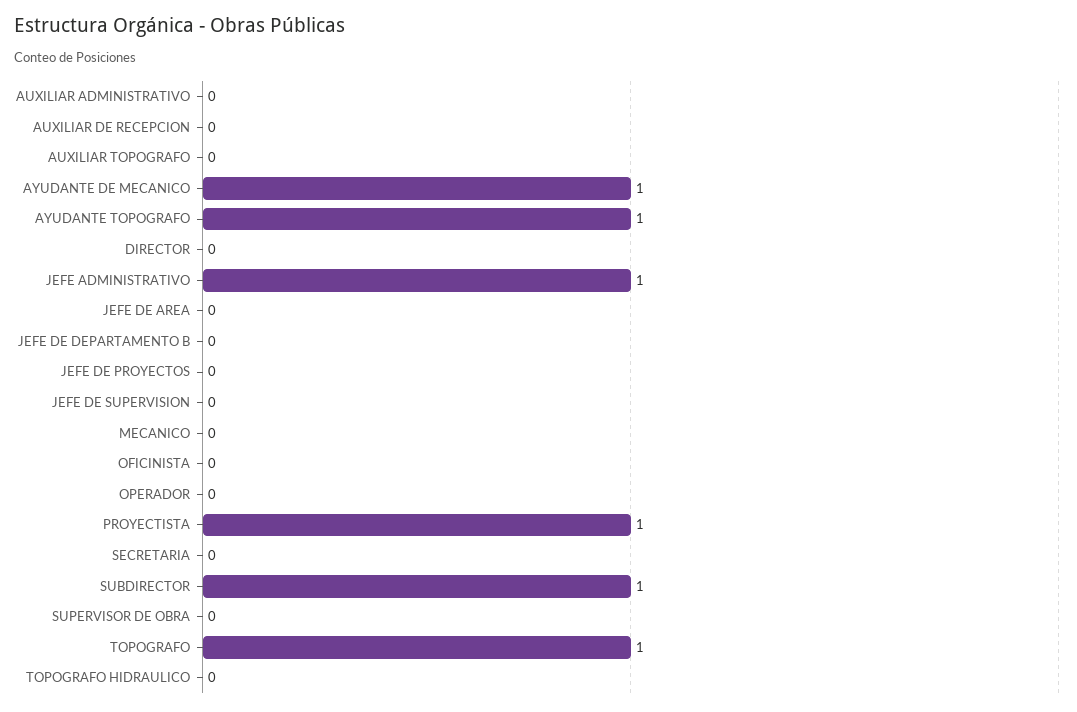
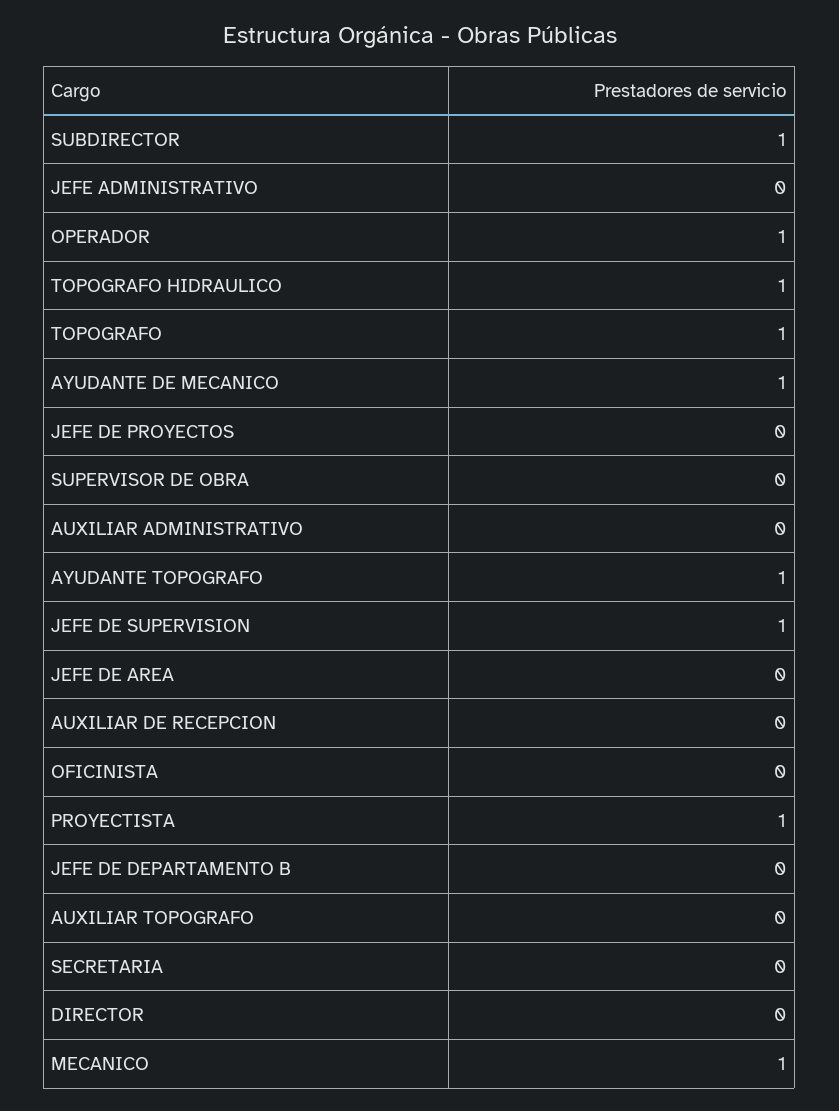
JEFE ADMINISTRATIVO: 1 -> 0
JEFE DE SUPERVISION: 0 -> 1
MECANICO: 0 -> 1
OPERADOR: 0 -> 1
TOPOGRAFO HIDRAULICO: 0 -> 1

